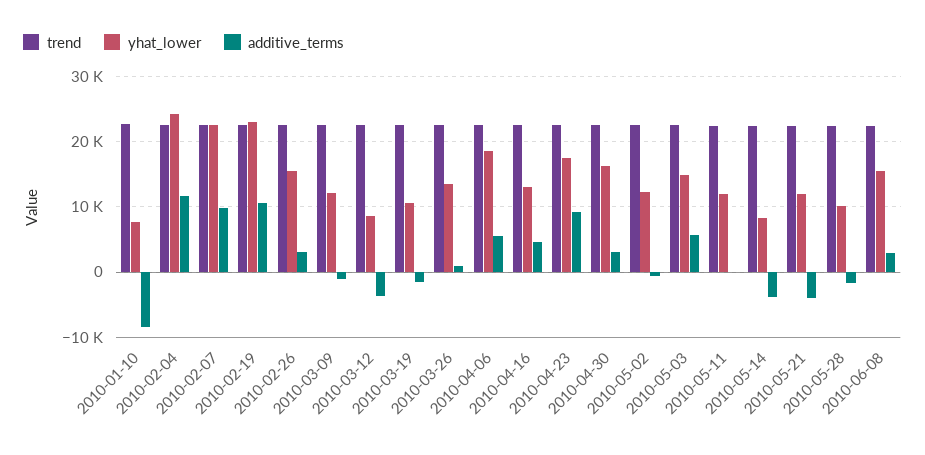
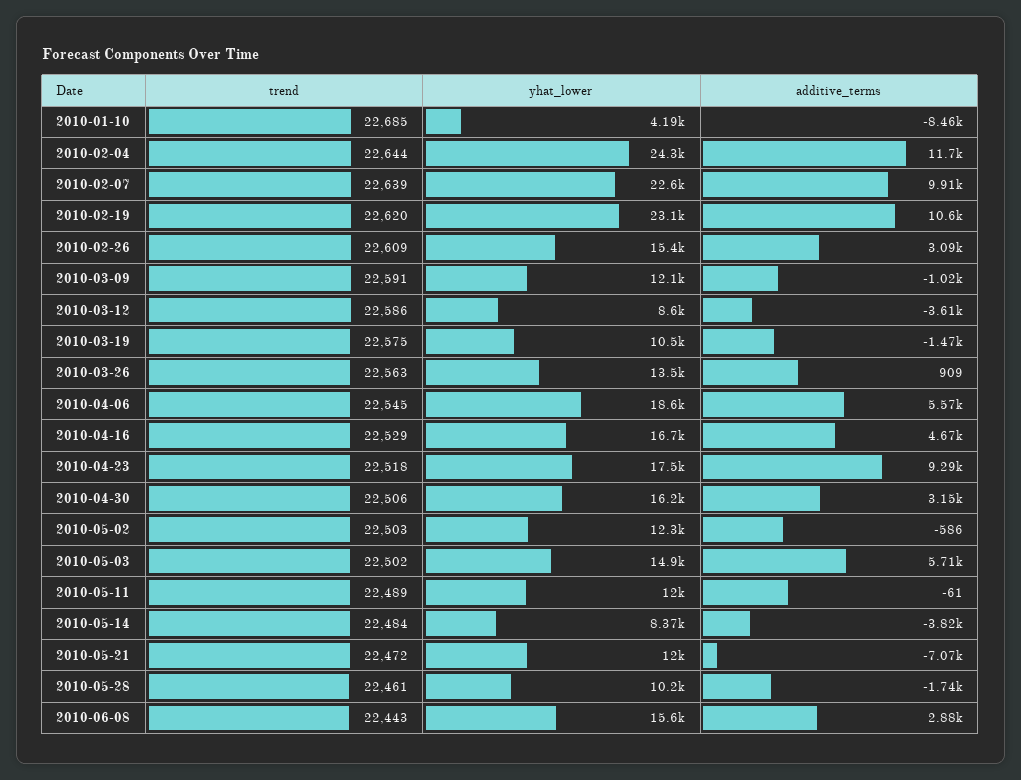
yhat_lower, 2010-01-10: 8000 -> 4190
yhat_lower, 2010-04-16: 13000 -> 16700
additive_terms, 2010-05-21: -4000 -> -7070

